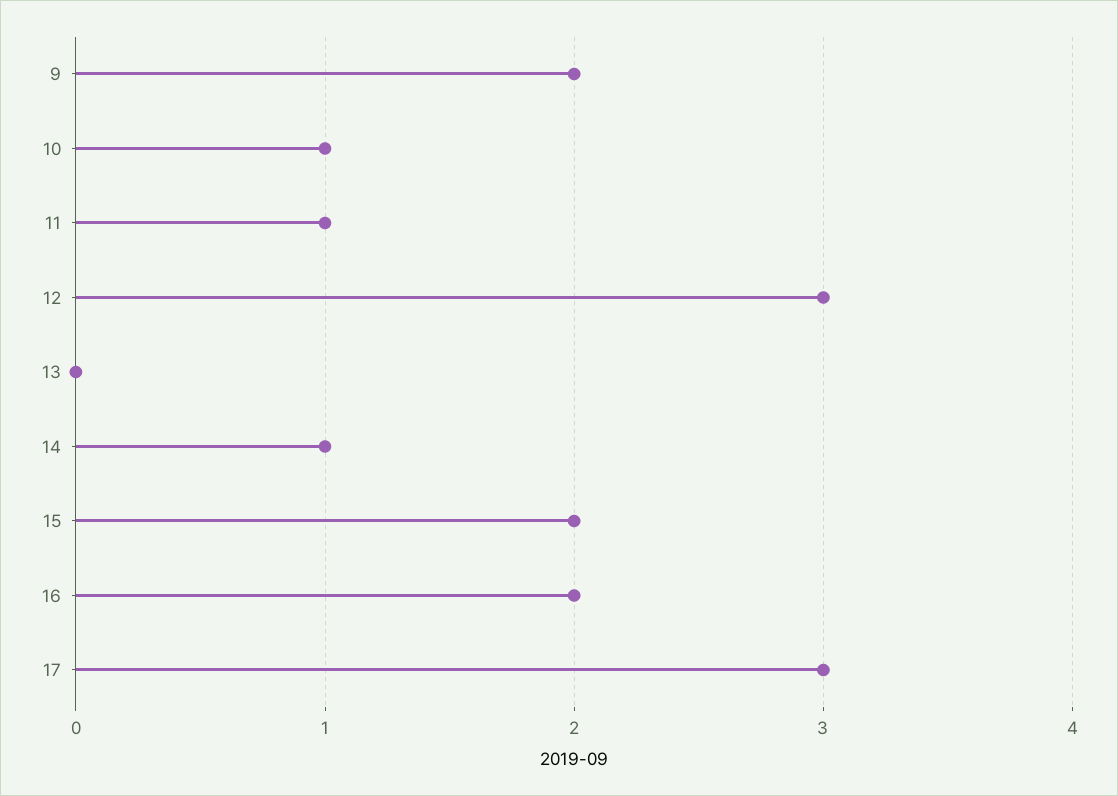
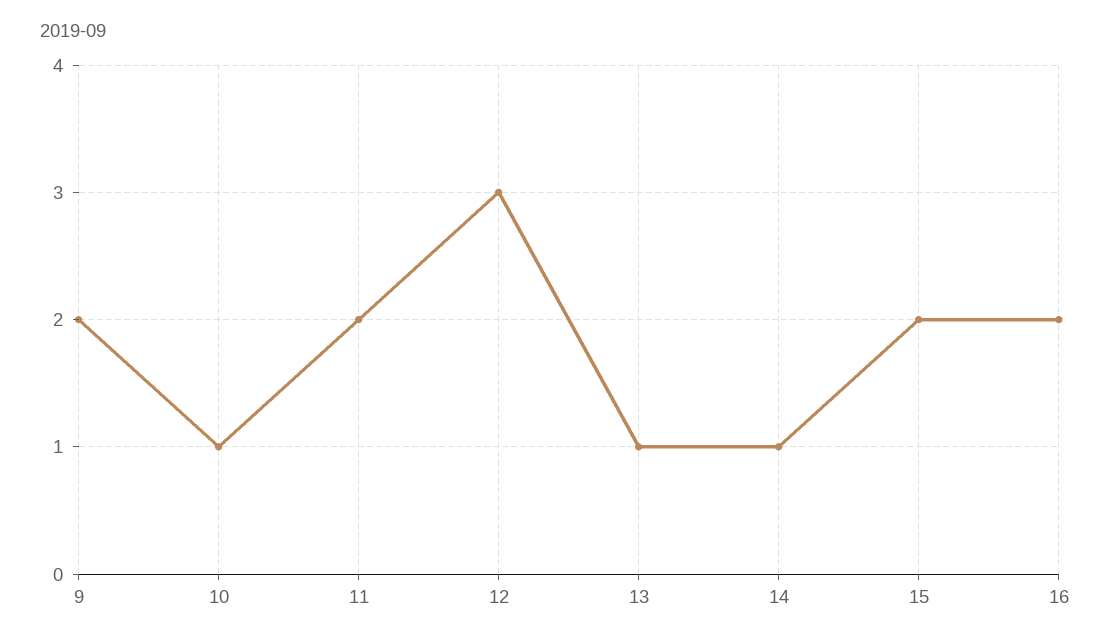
11: 1 -> 2
13: 0 -> 1
17: 3 -> none

